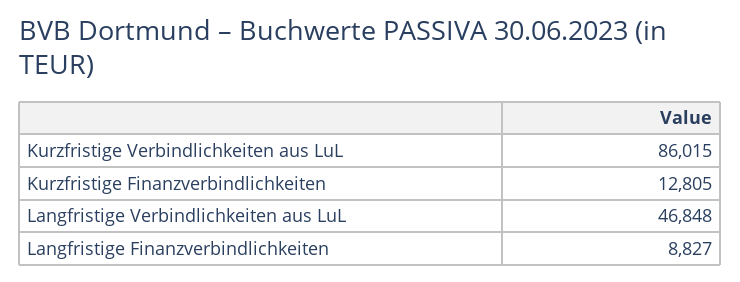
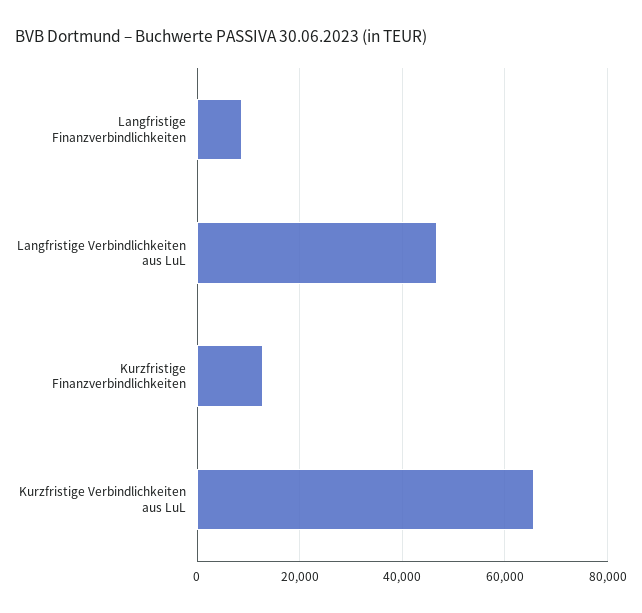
Kurzfristige Verbindlichkeiten aus LuL: 86015 -> 66000

